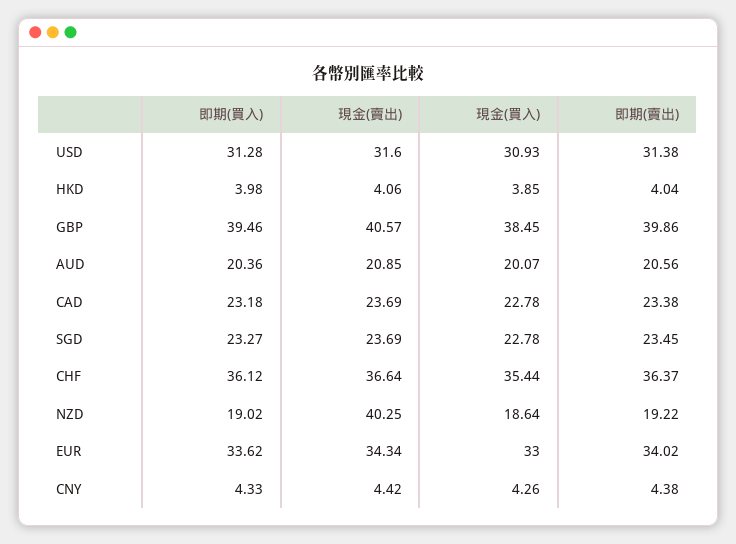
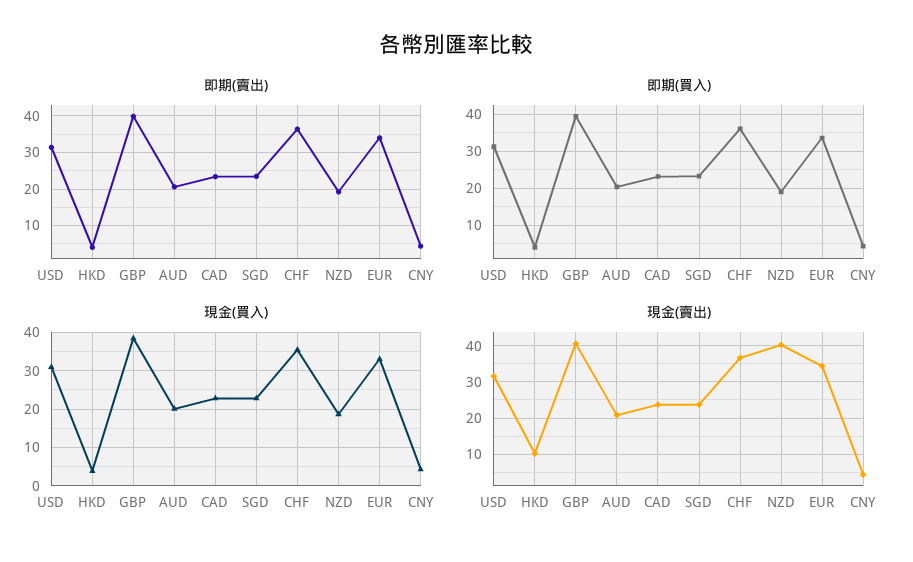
現金(賣出), HKD: 4.06 -> 10

